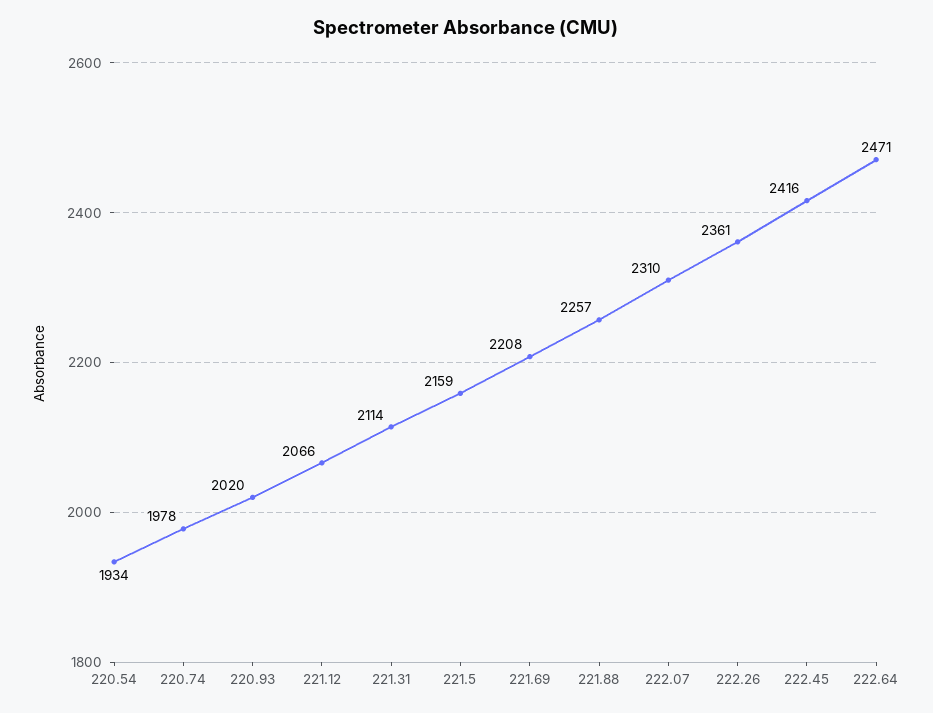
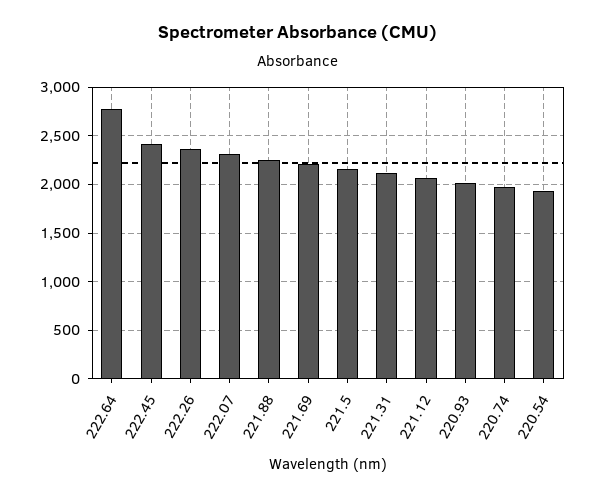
222.64: 2471 -> 2800

